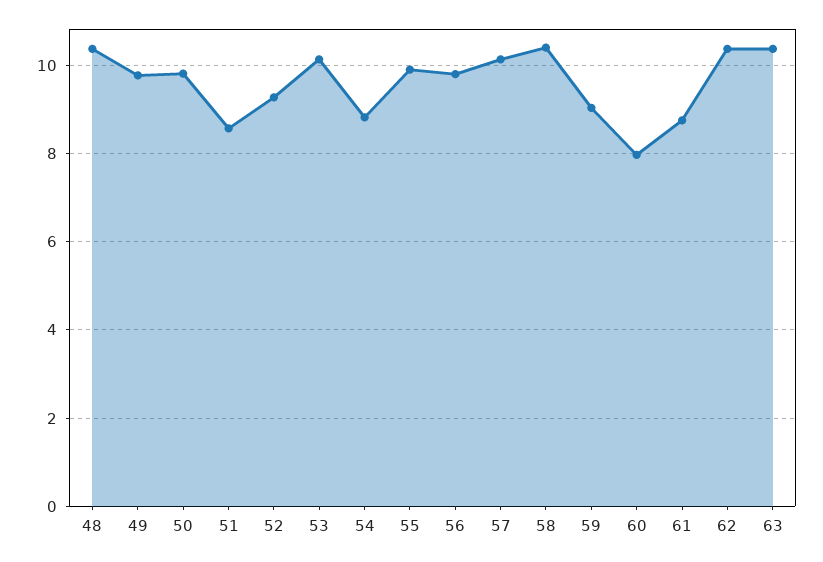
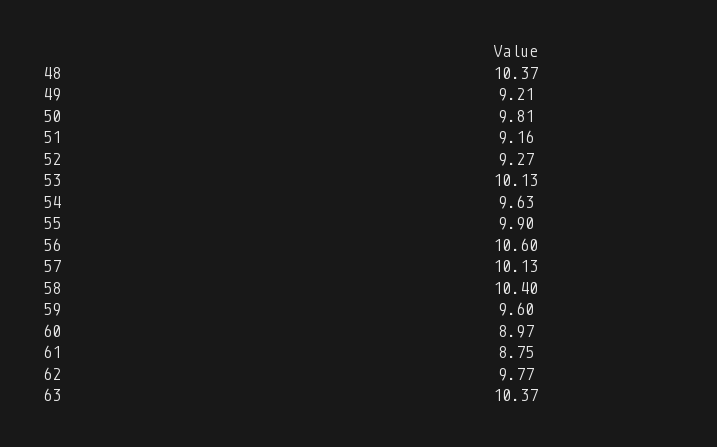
49: 9.8 -> 9.21
51: 8.6 -> 9.16
54: 8.8 -> 9.63
56: 9.8 -> 10.6
59: 9 -> 9.6
60: 8 -> 8.97
62: 10.4 -> 9.77

